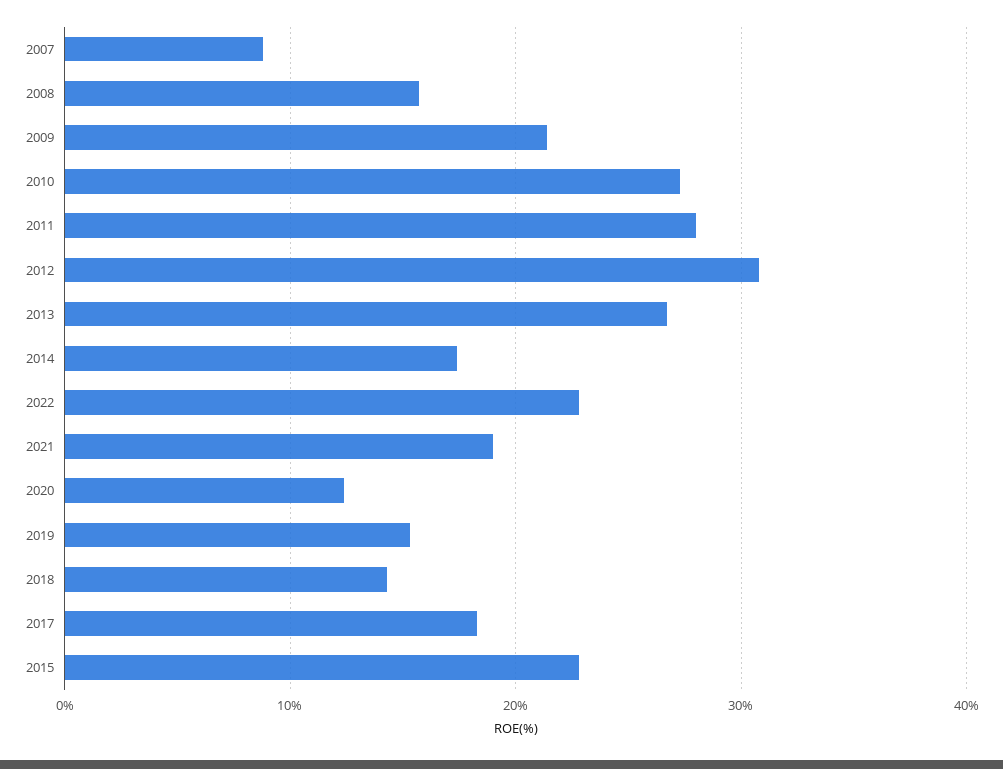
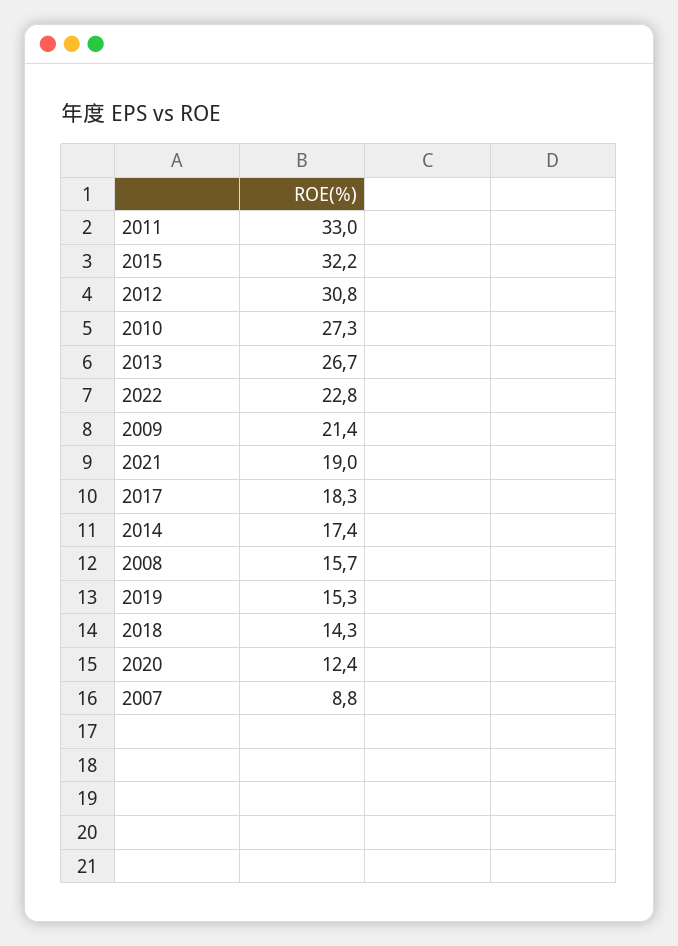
2011: 28 -> 33
2015: 23 -> 32.2

